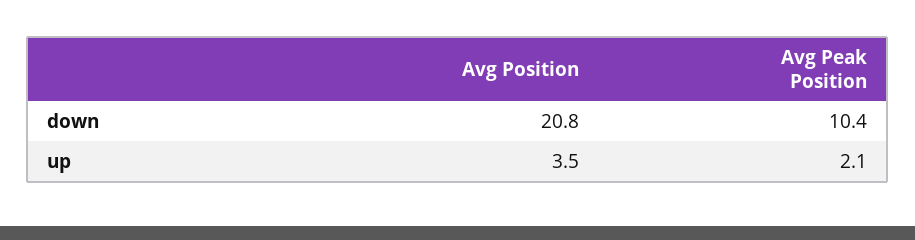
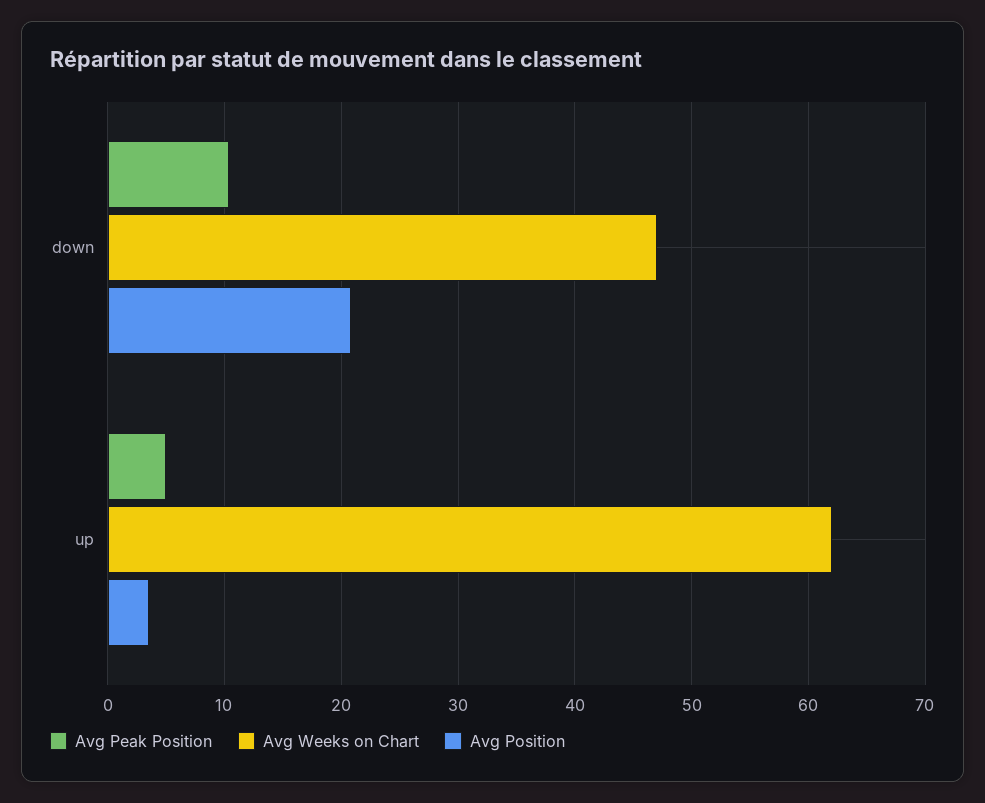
Avg Peak Position, up: 2.1 -> 5
Avg Weeks on Chart, down: none -> 47
Avg Weeks on Chart, up: none -> 62

